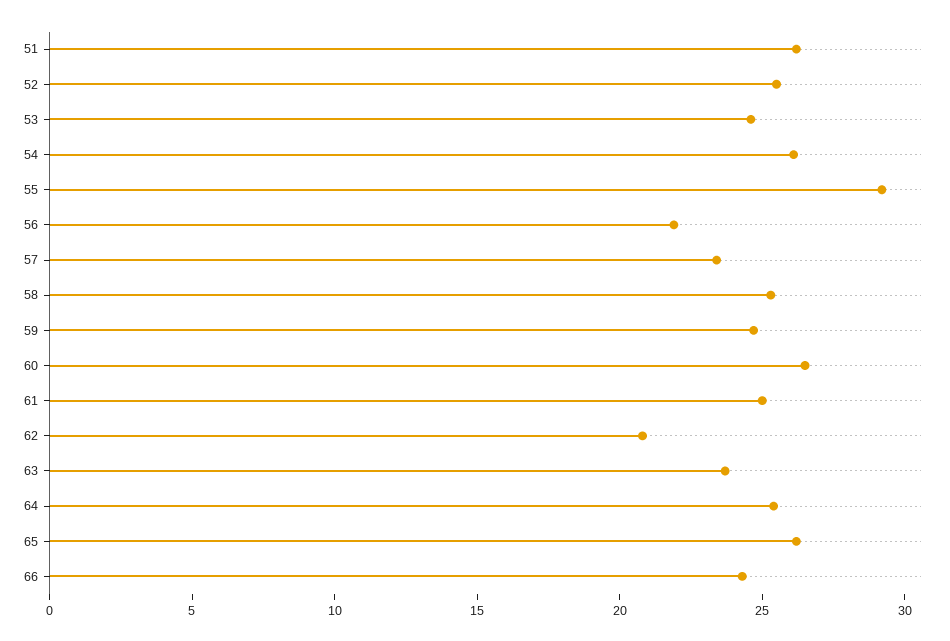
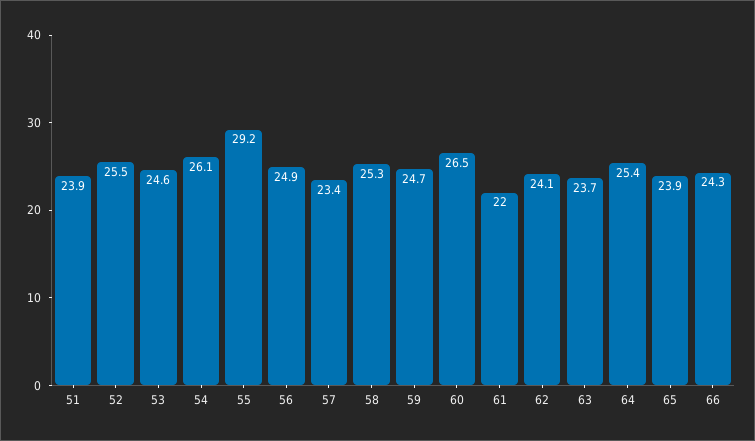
51: 26 -> 23.9
56: 22 -> 24.9
61: 25 -> 22
62: 21 -> 24.1
65: 26 -> 23.9

